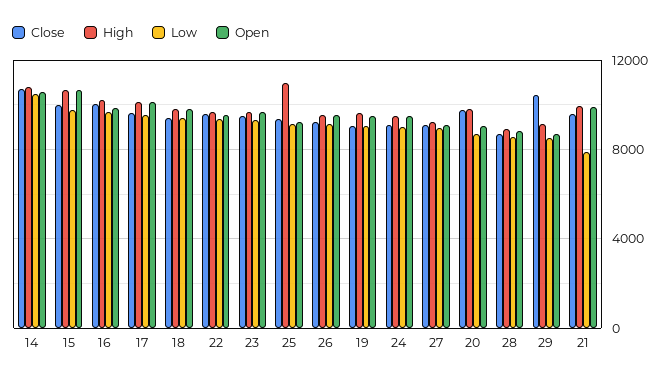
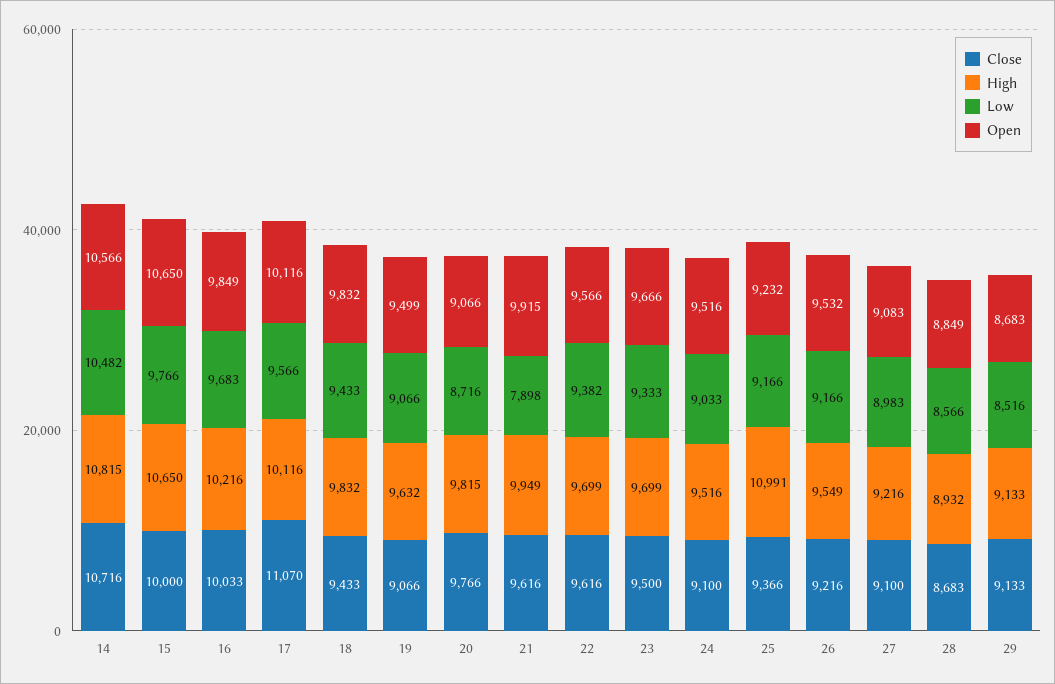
Close, 17: 9500 -> 11070
Close, 29: 10500 -> 9133

